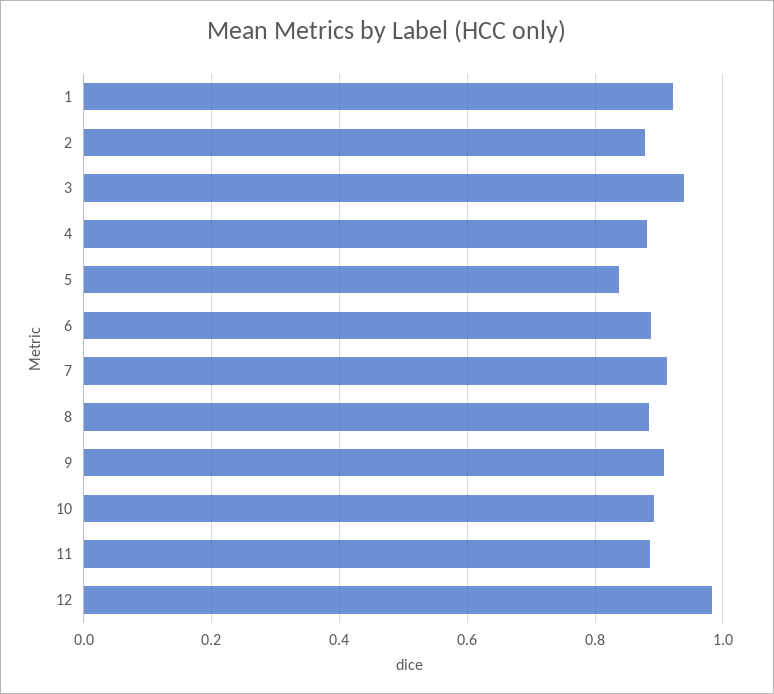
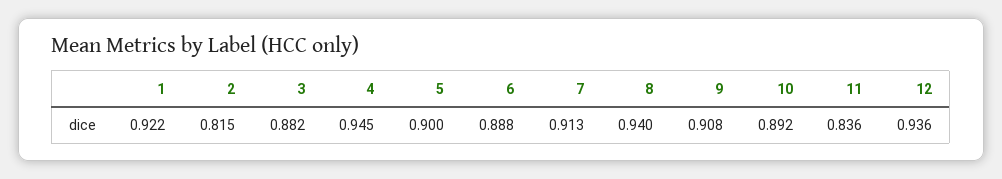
2: 0.88 -> 0.815
3: 0.94 -> 0.882
4: 0.88 -> 0.945
5: 0.84 -> 0.9
8: 0.88 -> 0.94
11: 0.88 -> 0.836
12: 0.98 -> 0.936

